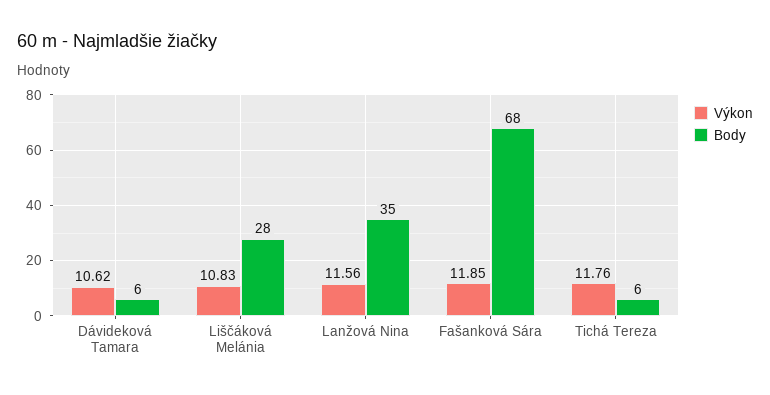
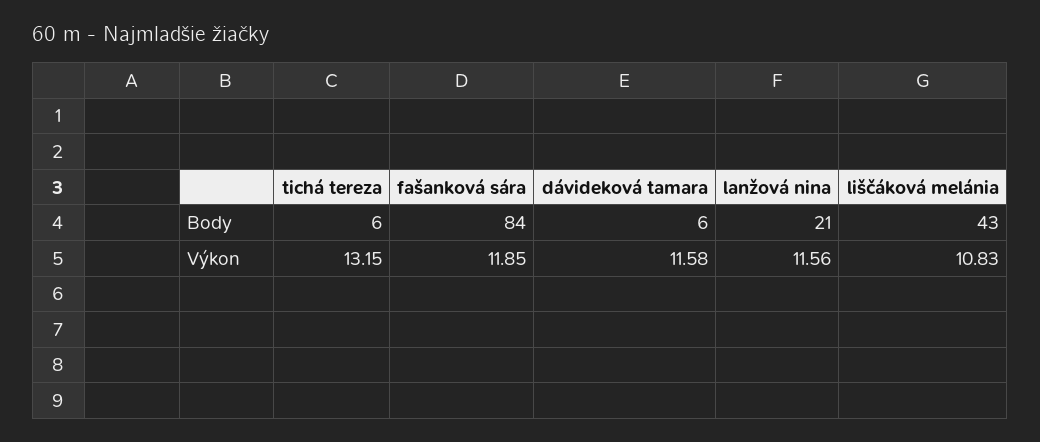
Výkon, Dávideková Tamara: 10.62 -> 11.58
Body, Liščáková Melánia: 28 -> 43
Body, Lanžová Nina: 35 -> 21
Body, Fašanková Sára: 68 -> 84
Výkon, Tichá Tereza: 11.76 -> 13.15

